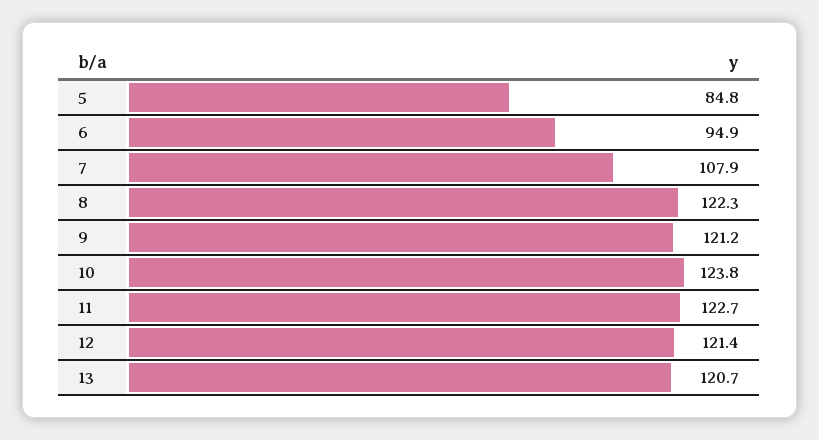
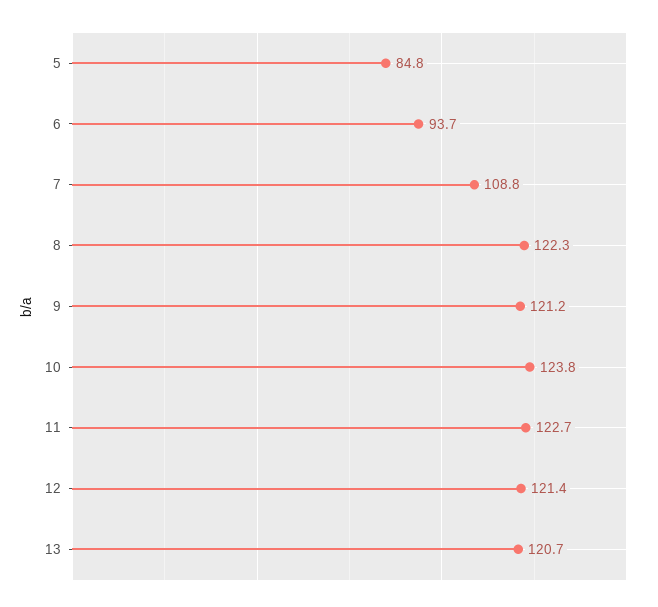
6: 94.9 -> 93.7
7: 107.9 -> 108.8

